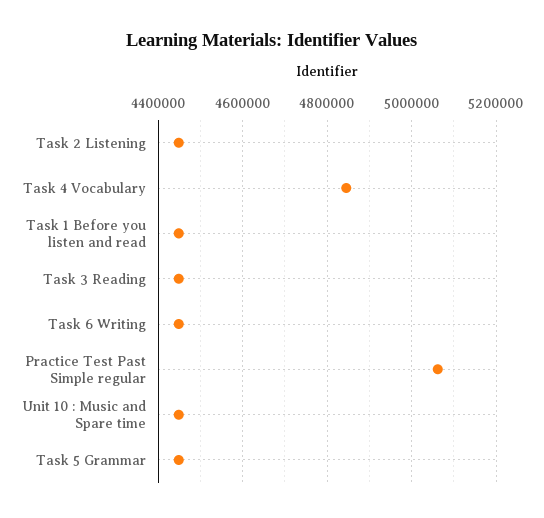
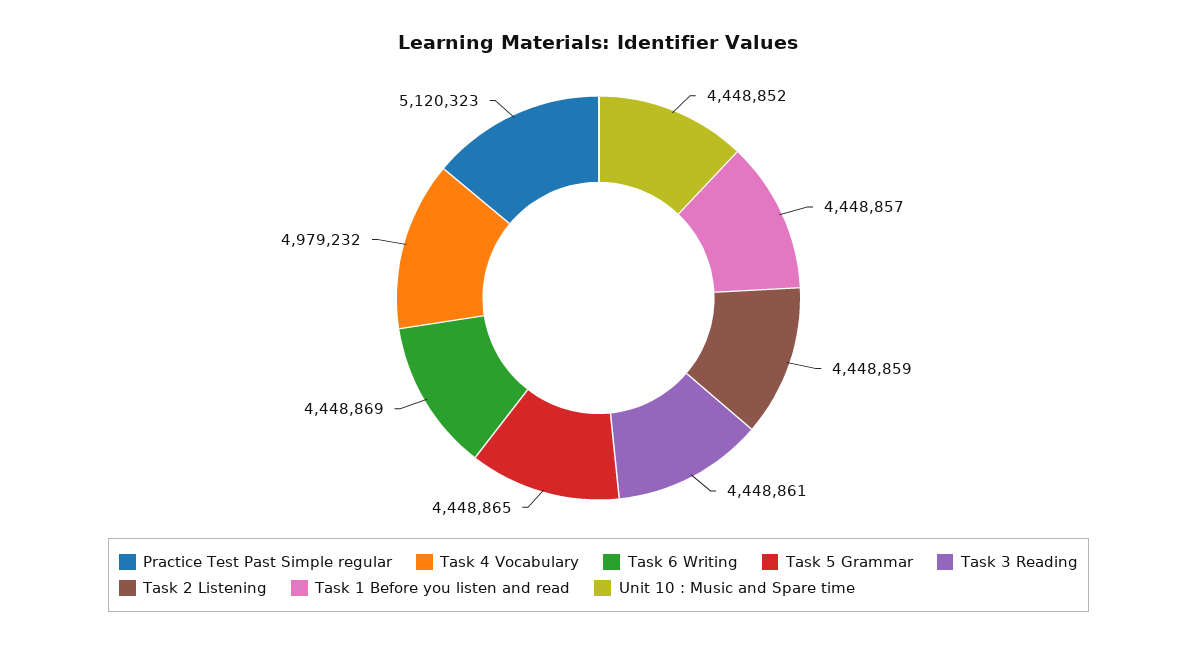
Task 4 Vocabulary: 4840000 -> 4979232
Practice Test Past Simple regular: 5060000 -> 5120323

